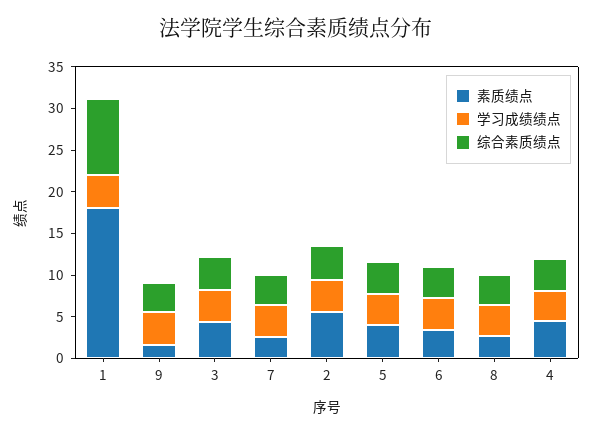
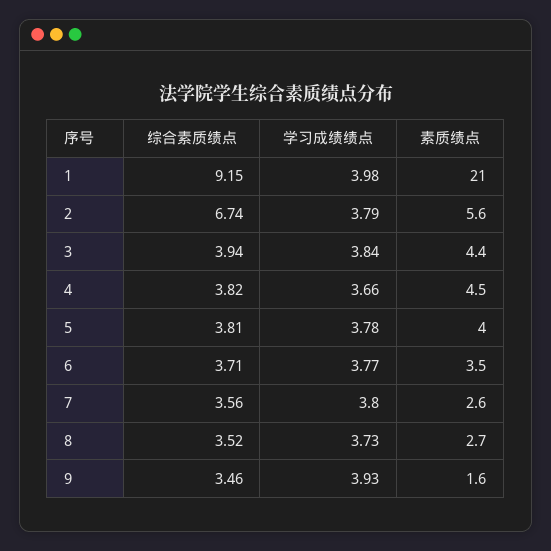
素质绩点, 1: 18 -> 21
综合素质绩点, 2: 4 -> 6.74

